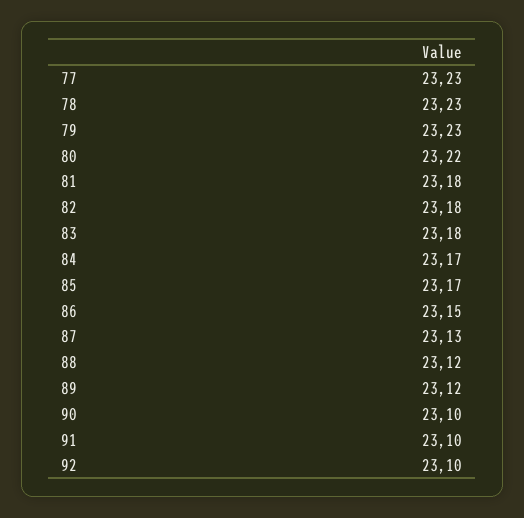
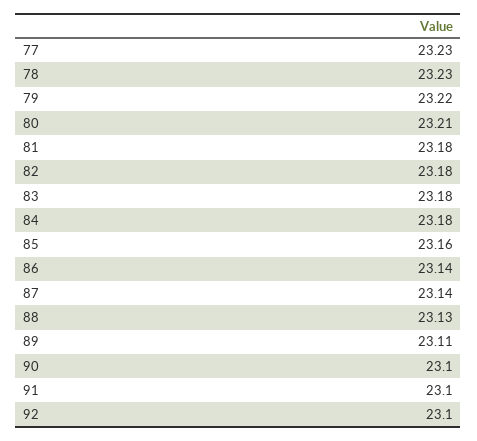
79: 23.23 -> 23.22
80: 23.22 -> 23.21
84: 23.17 -> 23.18
85: 23.17 -> 23.16
86: 23.15 -> 23.14
87: 23.13 -> 23.14
88: 23.12 -> 23.13
89: 23.12 -> 23.11

